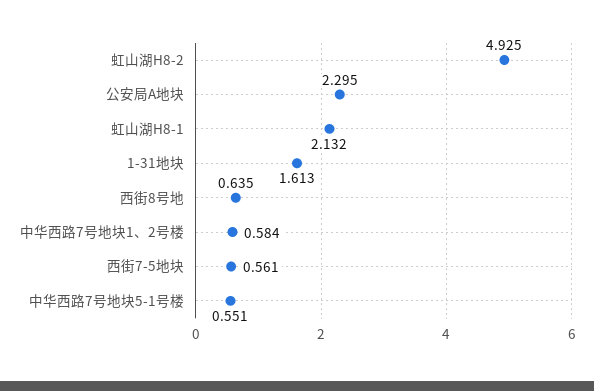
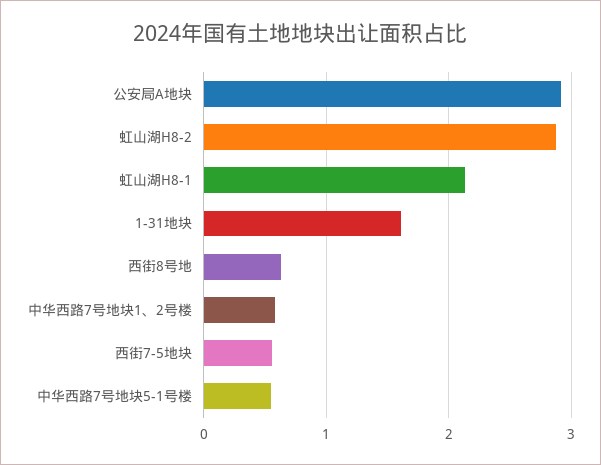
虹山湖H8-2: 4.925 -> 2.9
公安局A地块: 2.295 -> 2.9

